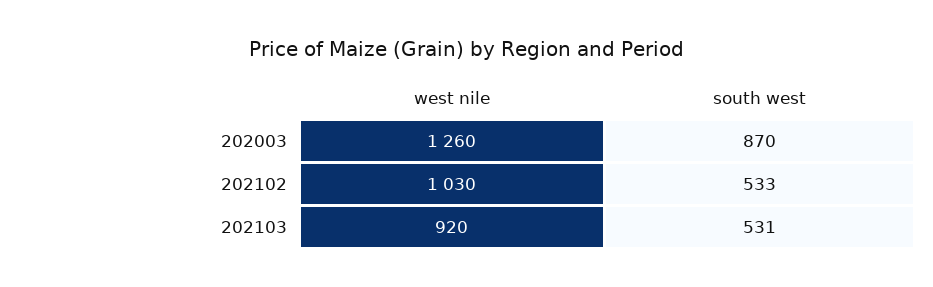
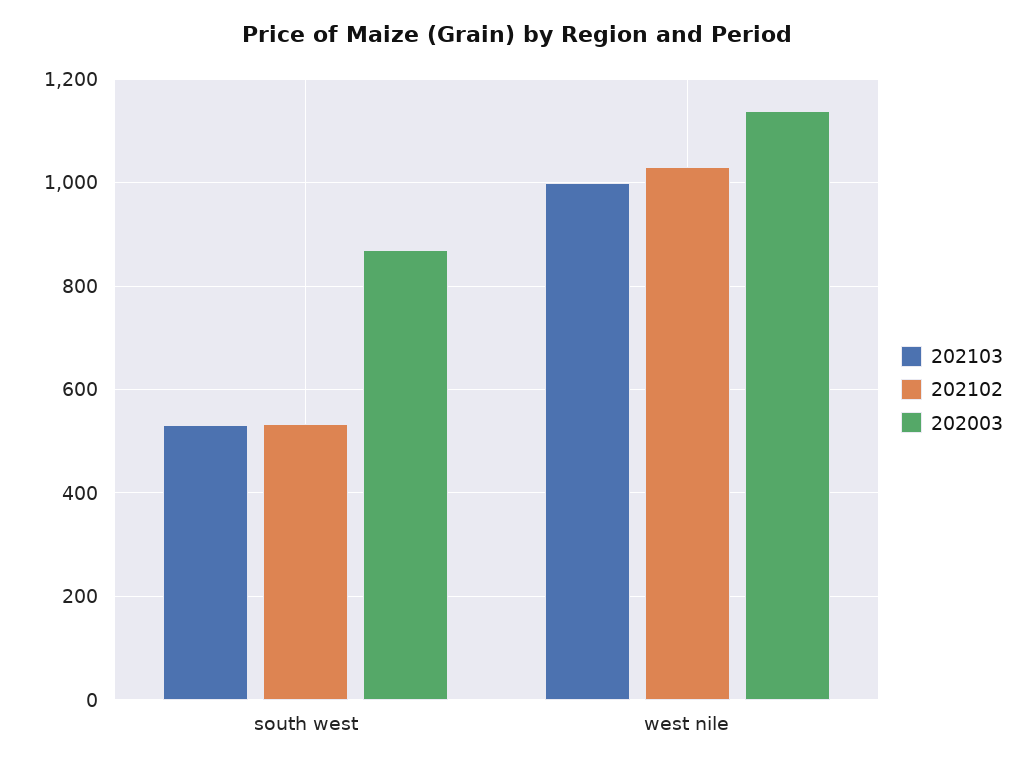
202003, west nile: 1260 -> 1140
202103, west nile: 920 -> 1000

